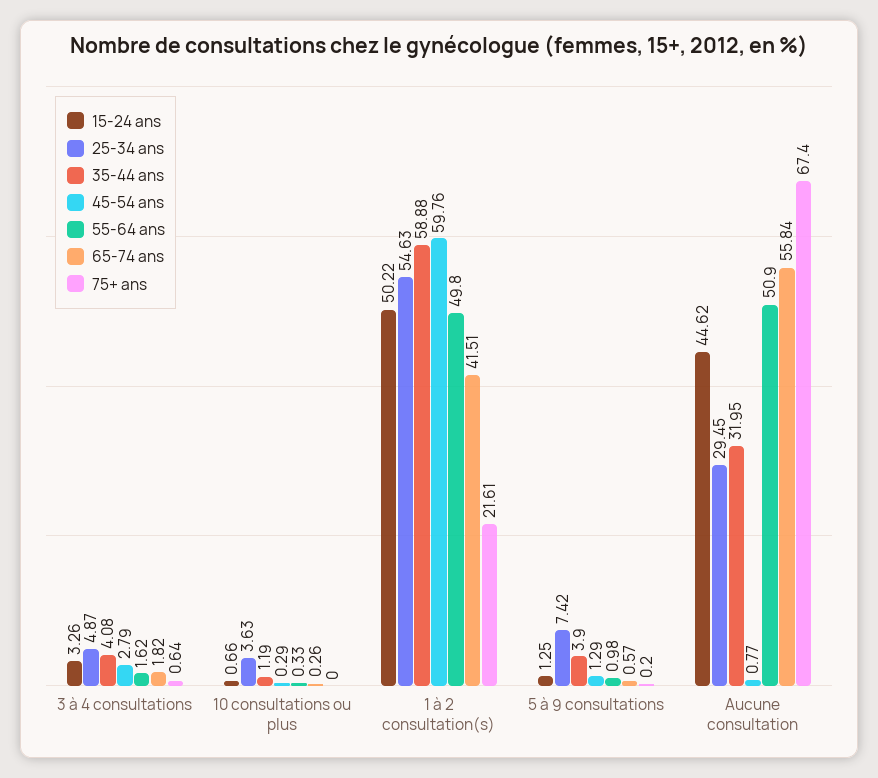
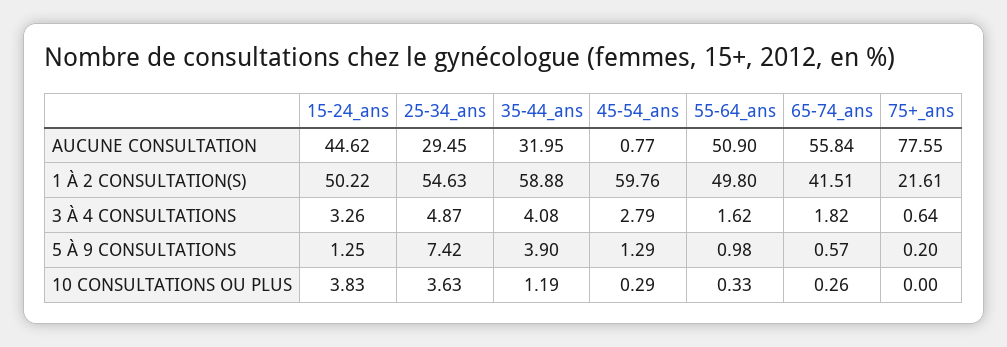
15-24 ans, 10 consultations ou plus: 0.66 -> 3.83
75+ ans, Aucune consultation: 67.4 -> 77.55

